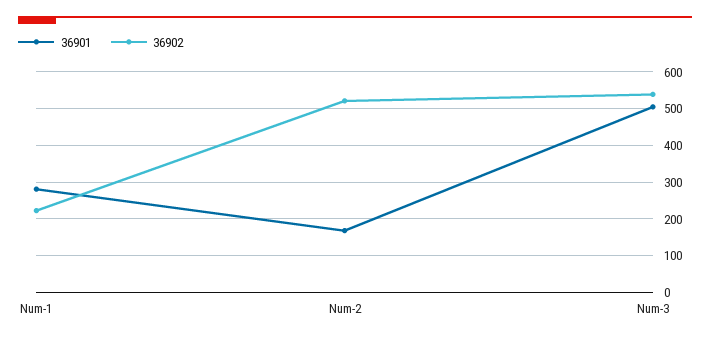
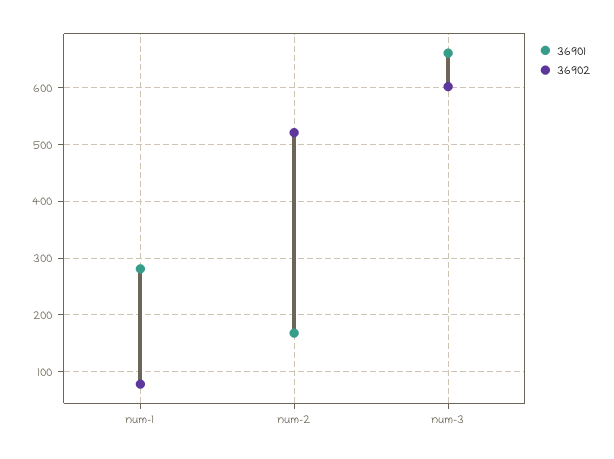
36902, Num-1: 220 -> 80
36901, Num-3: 500 -> 660
36902, Num-3: 540 -> 600

